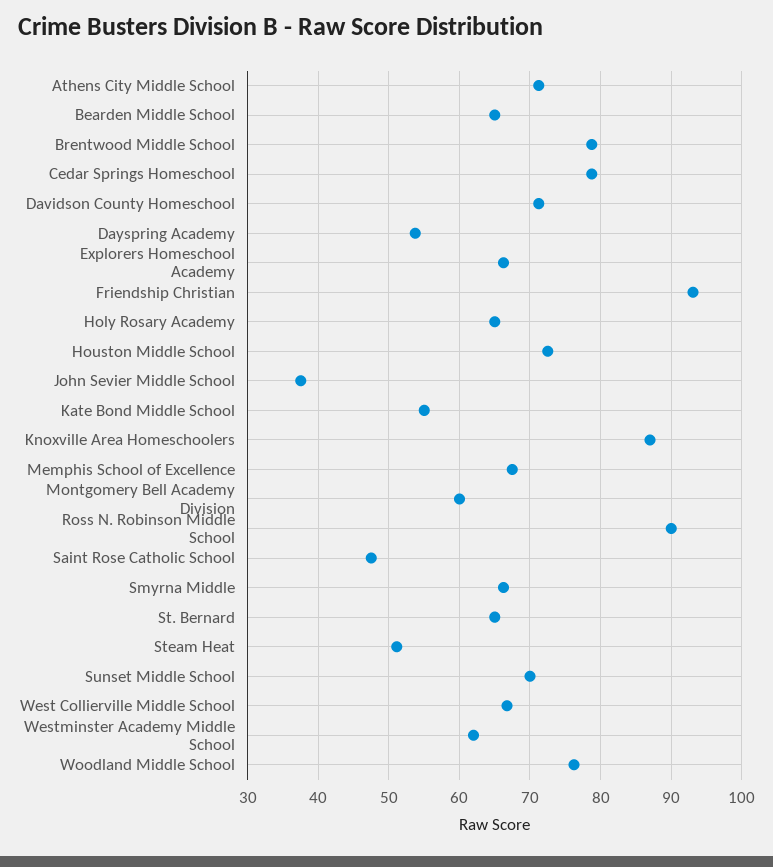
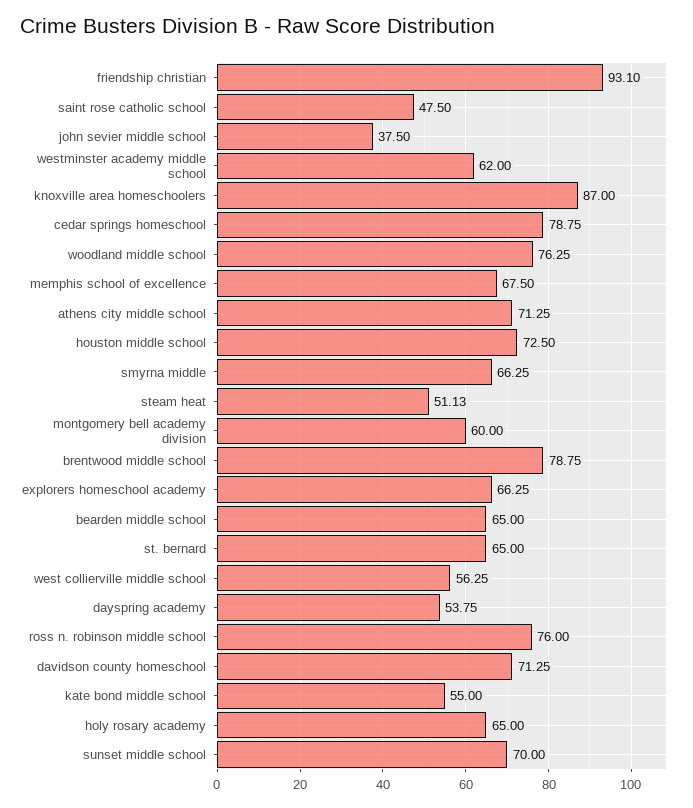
Ross N. Robinson Middle School: 90 -> 76
West Collierville Middle School: 67 -> 56.25

